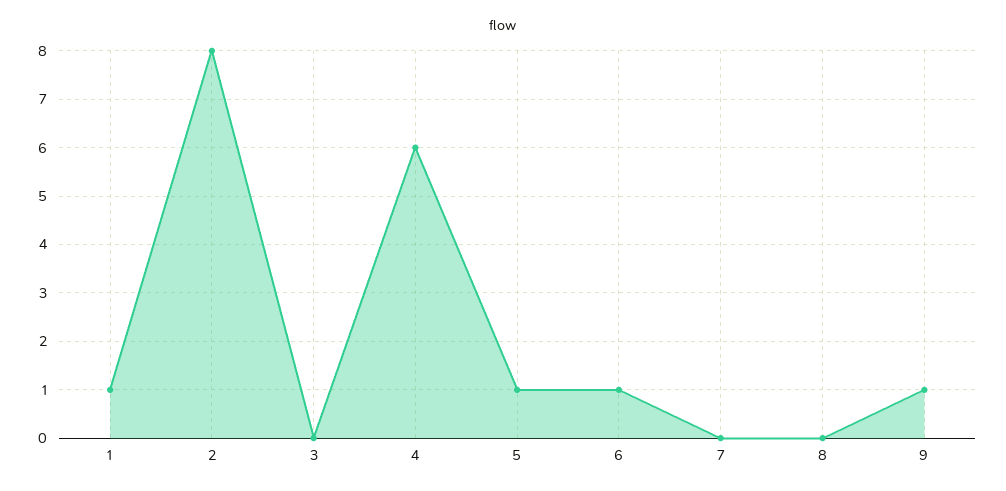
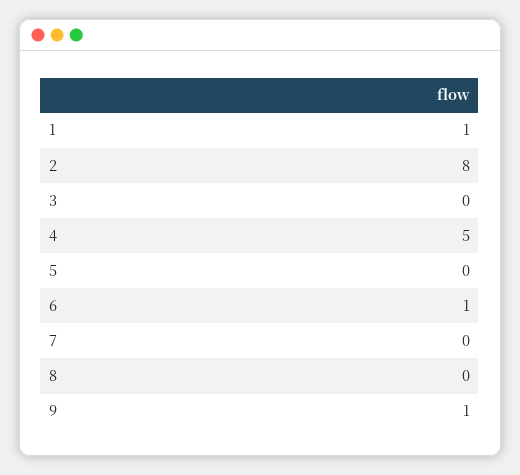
4: 6 -> 5
5: 1 -> 0

